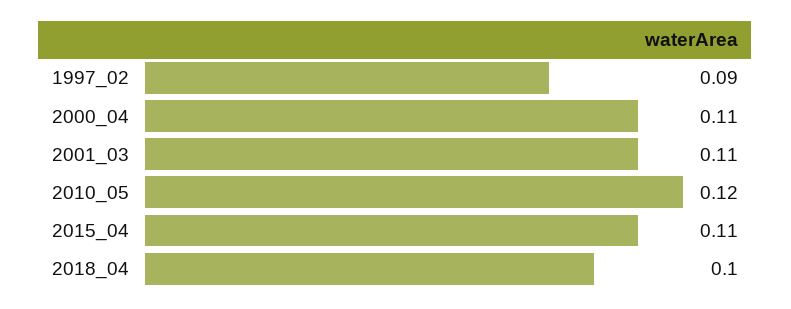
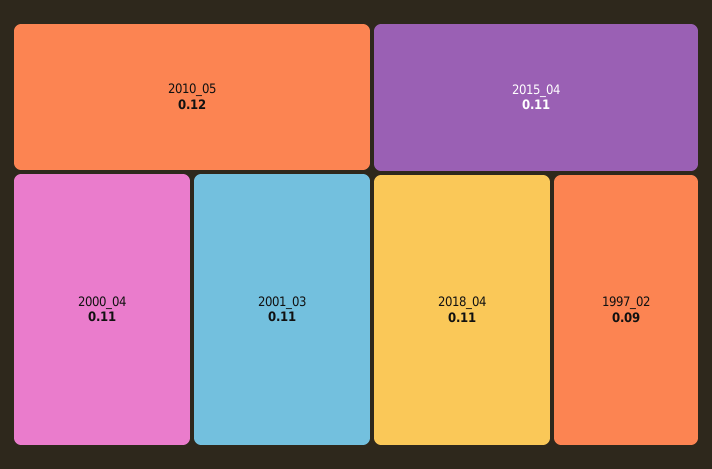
2018_04: 0.1 -> 0.11

